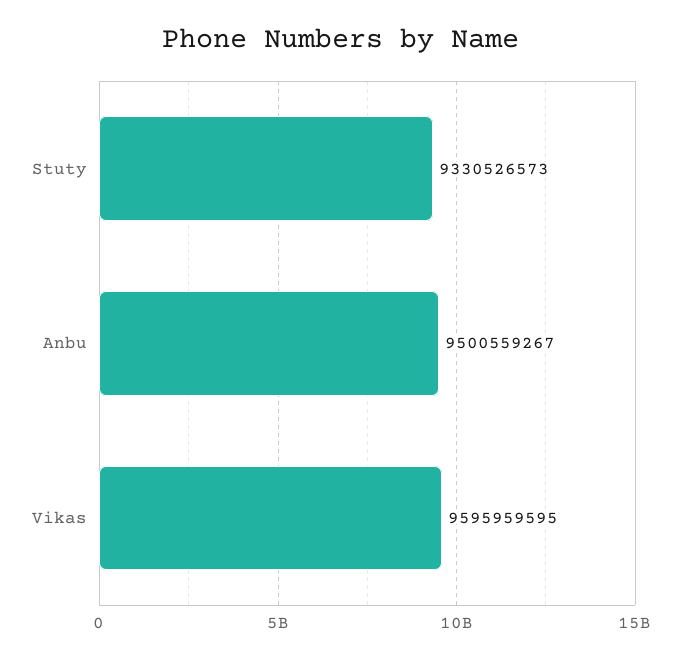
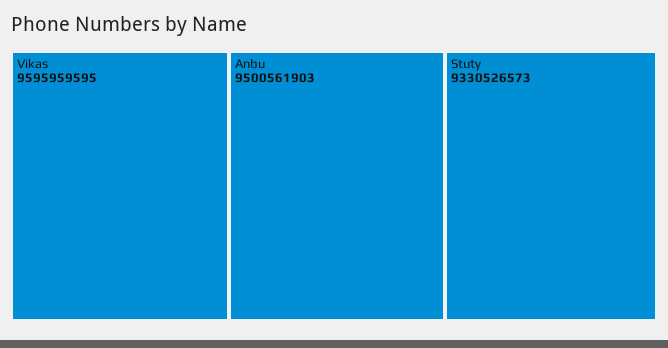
Anbu: 9500559267 -> 9500561903

